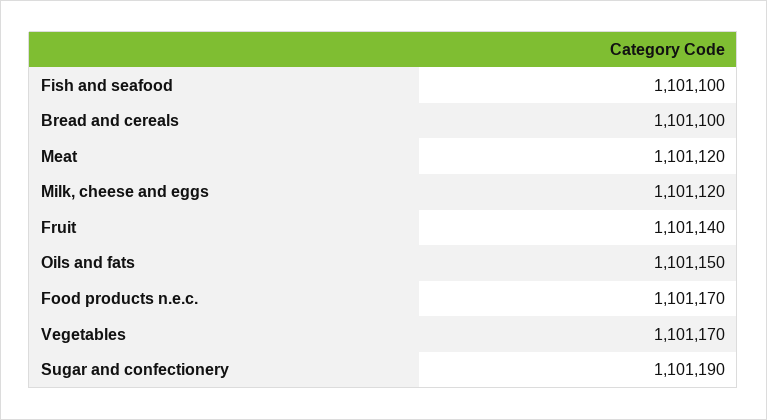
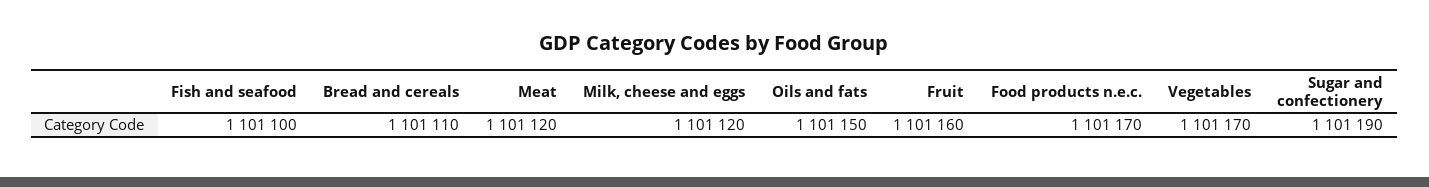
Bread and cereals: 1101100 -> 1101110
Fruit: 1101140 -> 1101160

